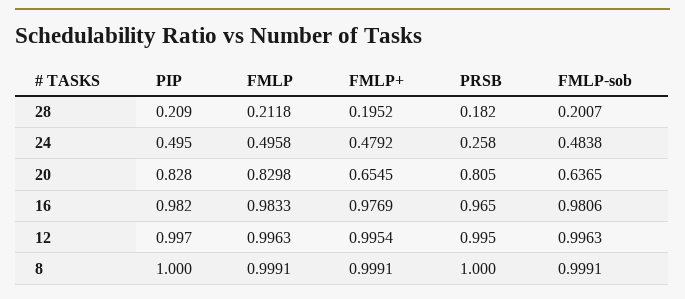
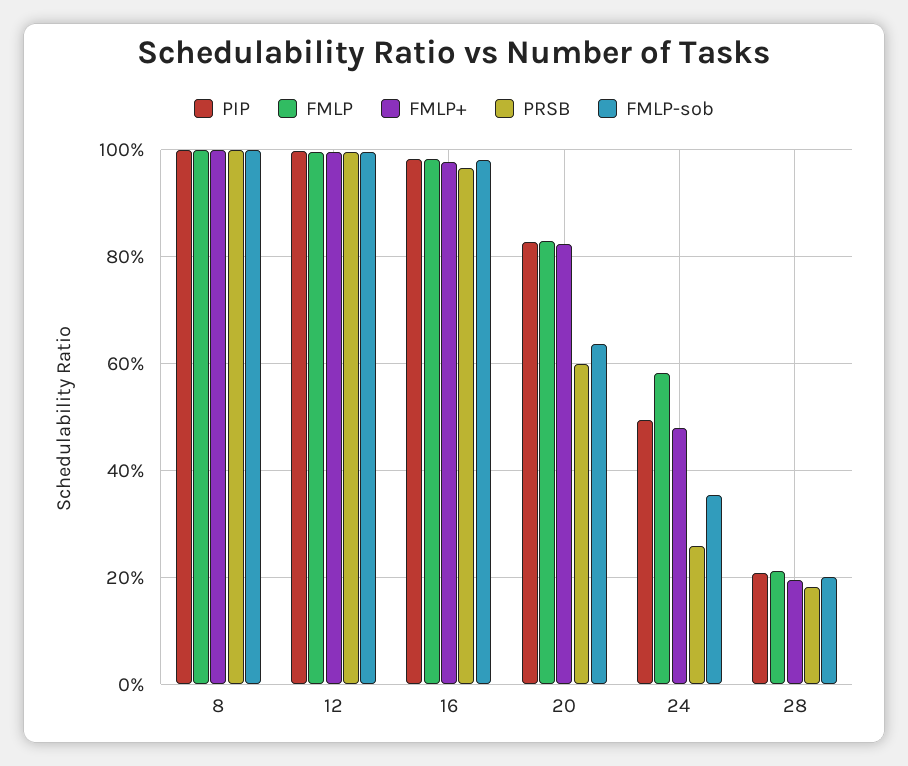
FMLP, 24: 0.4958 -> 0.58
FMLP-sob, 24: 0.4838 -> 0.36
FMLP+, 20: 0.6545 -> 0.82
PRSB, 20: 0.805 -> 0.6

